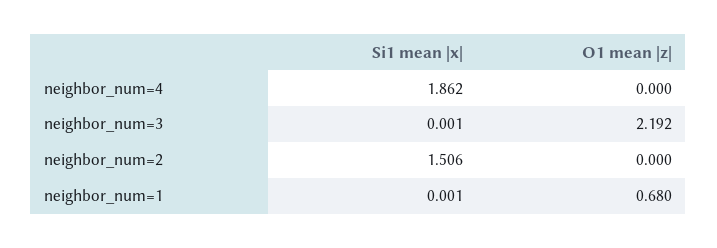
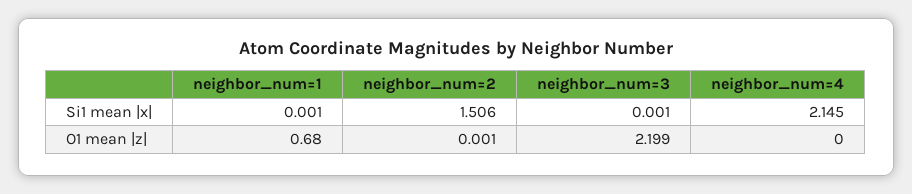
Si1 mean |x|, neighbor_num=4: 1.862 -> 2.145
O1 mean |z|, neighbor_num=3: 2.192 -> 2.199
O1 mean |z|, neighbor_num=2: 0 -> 0.001

